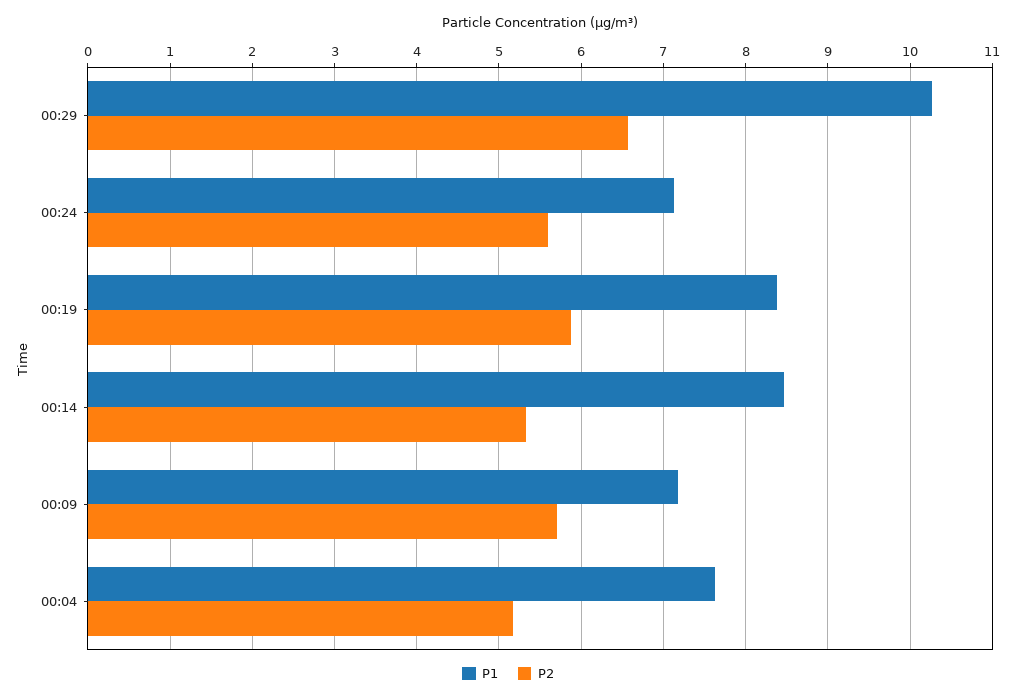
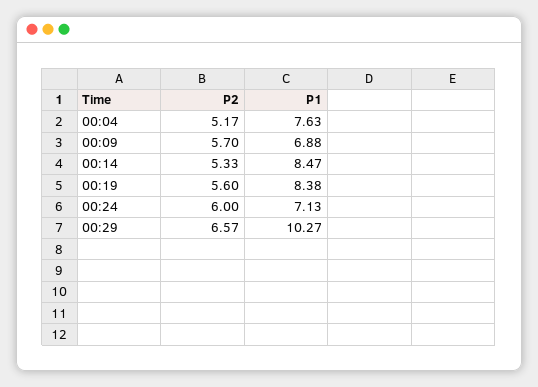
P2, 00:24: 5.6 -> 6
P2, 00:19: 5.9 -> 5.6
P1, 00:09: 7.2 -> 6.88

